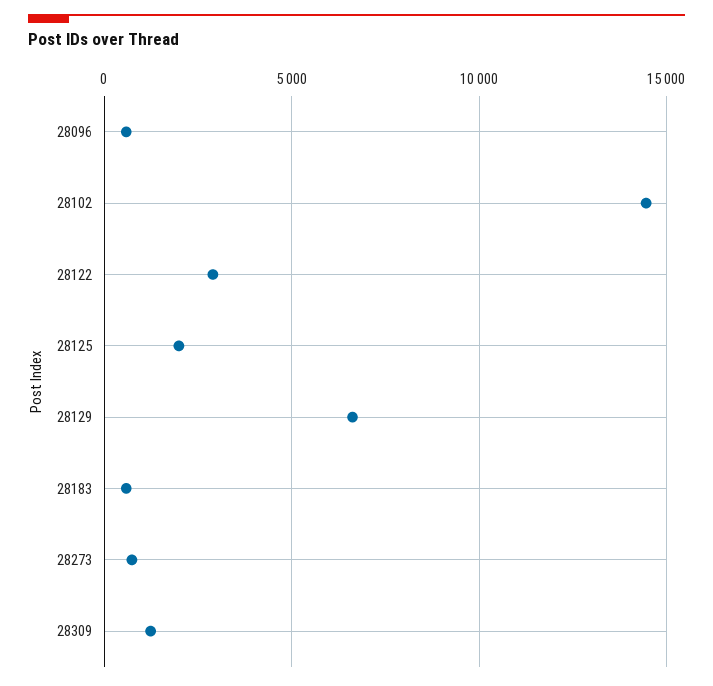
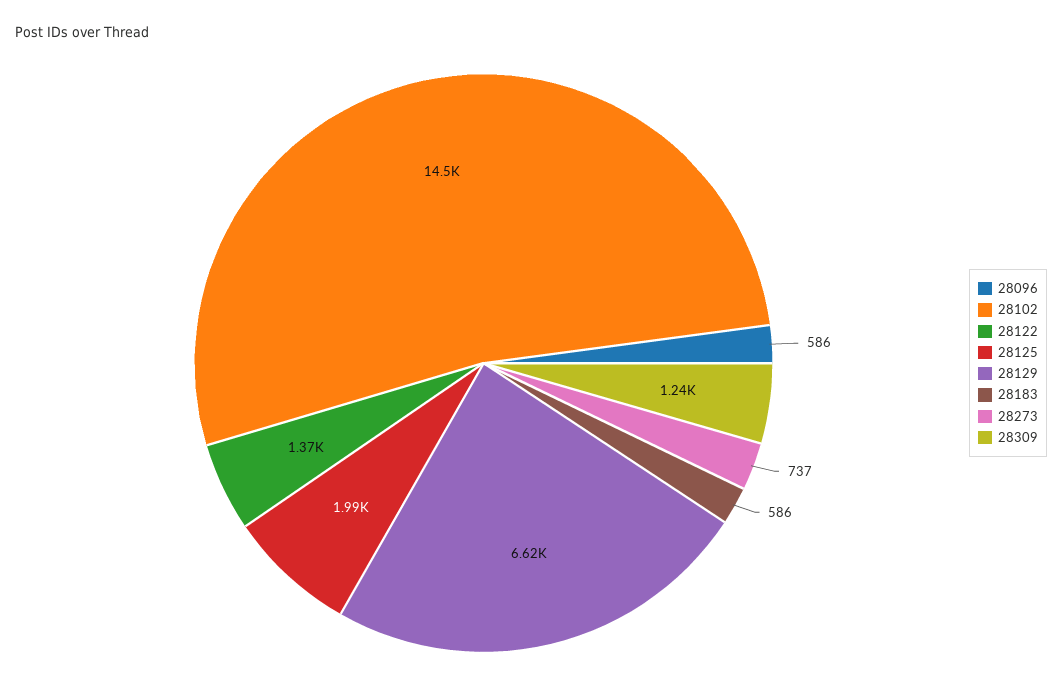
28122: 3000 -> 1370

